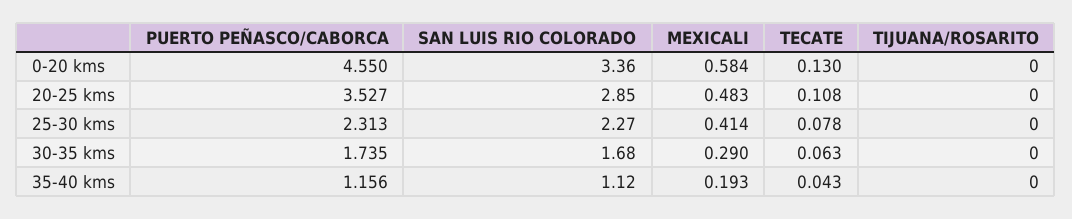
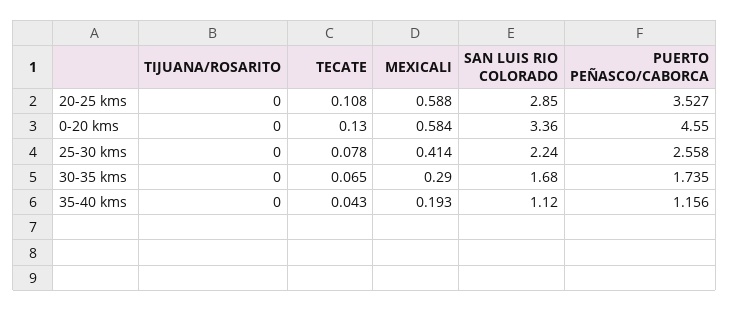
MEXICALI, 20-25 kms: 0.483 -> 0.588
PUERTO PEÑASCO/CABORCA, 25-30 kms: 2.313 -> 2.558
SAN LUIS RIO COLORADO, 25-30 kms: 2.27 -> 2.24
TECATE, 30-35 kms: 0.063 -> 0.065

